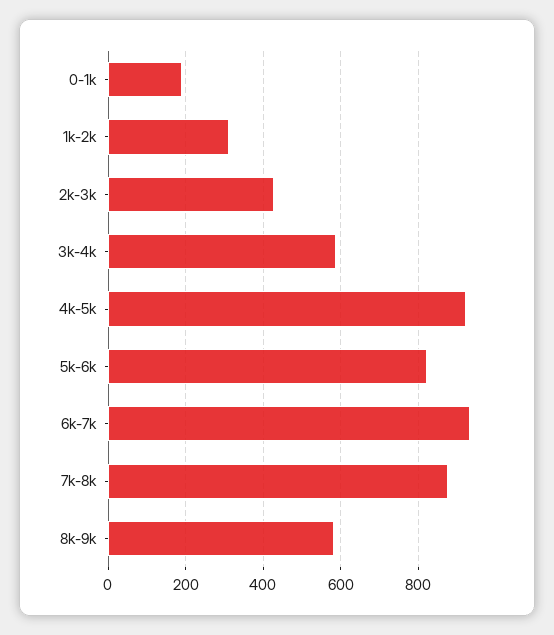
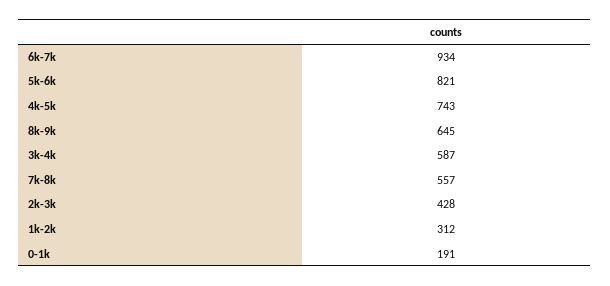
4k-5k: 920 -> 743
7k-8k: 880 -> 557
8k-9k: 580 -> 645

